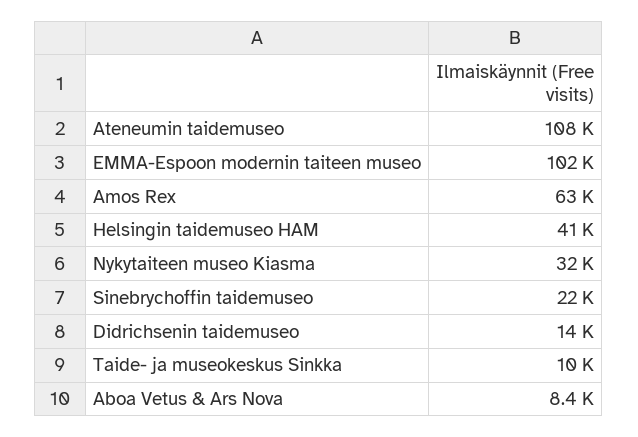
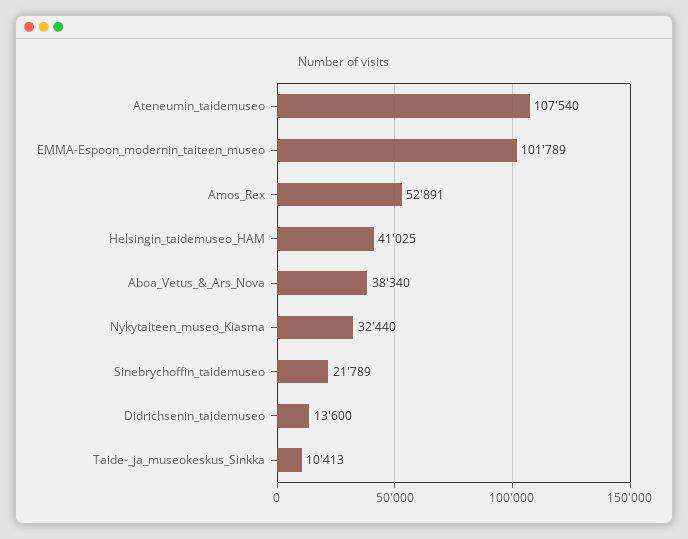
Amos Rex: 63000 -> 52891
Aboa Vetus & Ars Nova: 8400 -> 38340

